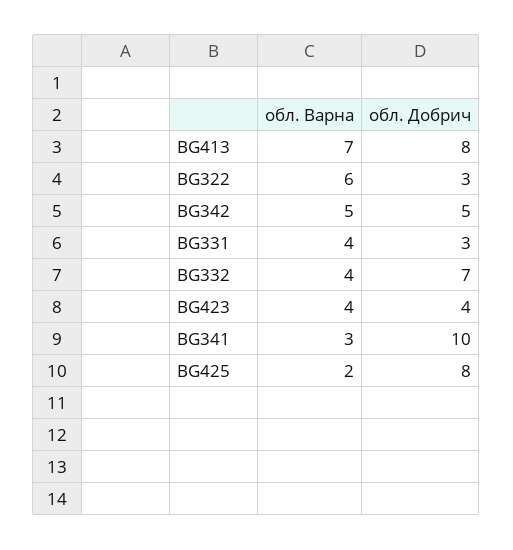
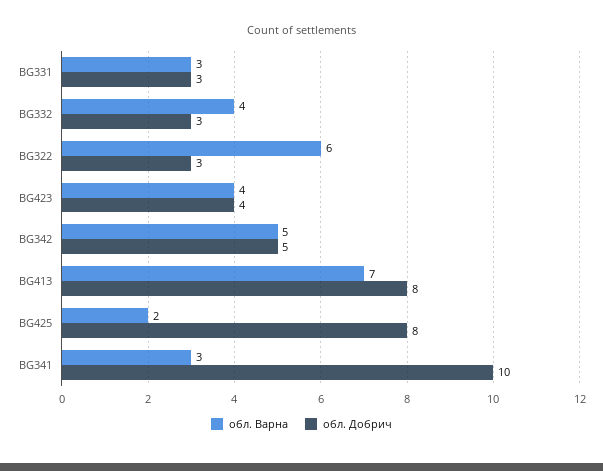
обл. Варна, BG331: 4 -> 3
обл. Добрич, BG332: 7 -> 3

